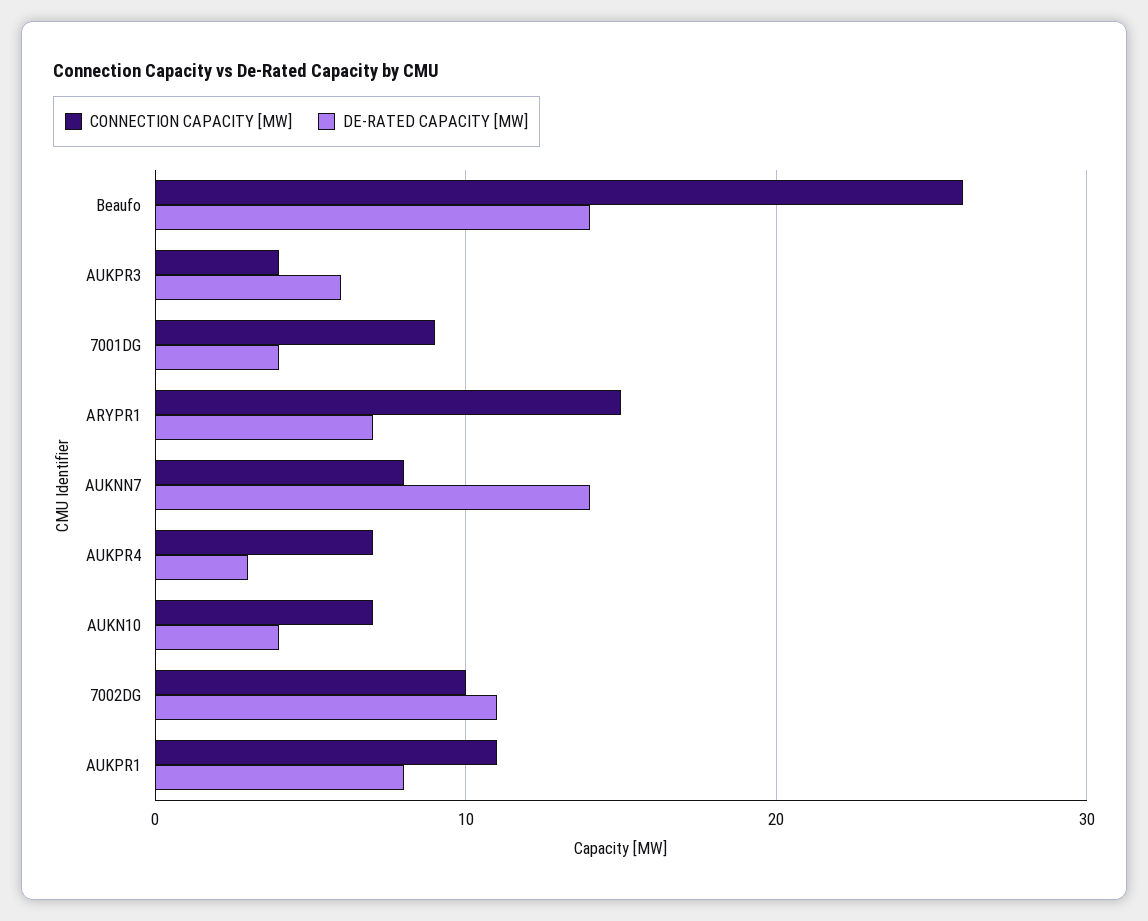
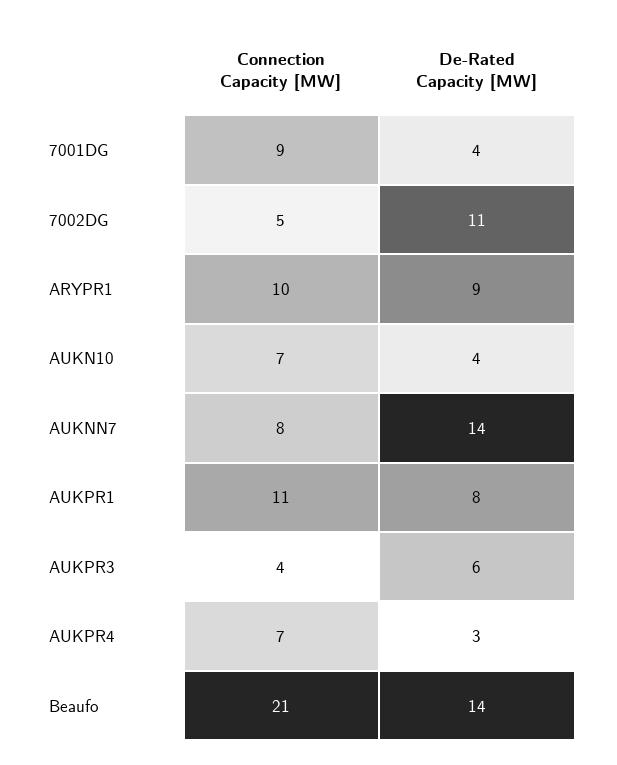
CONNECTION CAPACITY [MW], Beaufo: 26 -> 21
CONNECTION CAPACITY [MW], ARYPR1: 15 -> 10
DE-RATED CAPACITY [MW], ARYPR1: 7 -> 9
CONNECTION CAPACITY [MW], 7002DG: 10 -> 5

